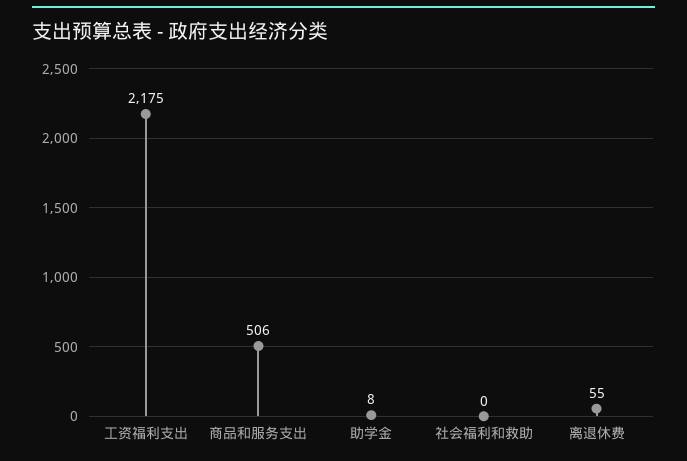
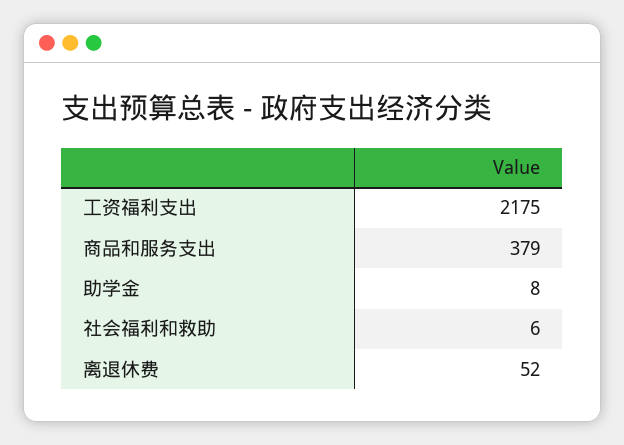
商品和服务支出: 506 -> 379
社会福利和救助: 0 -> 6
离退休费: 55 -> 52

